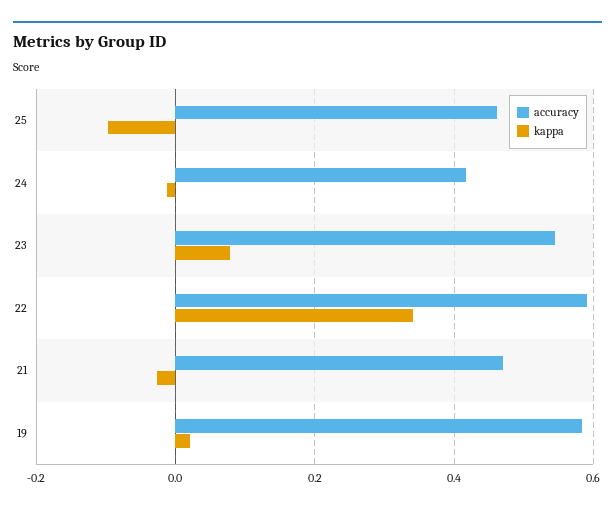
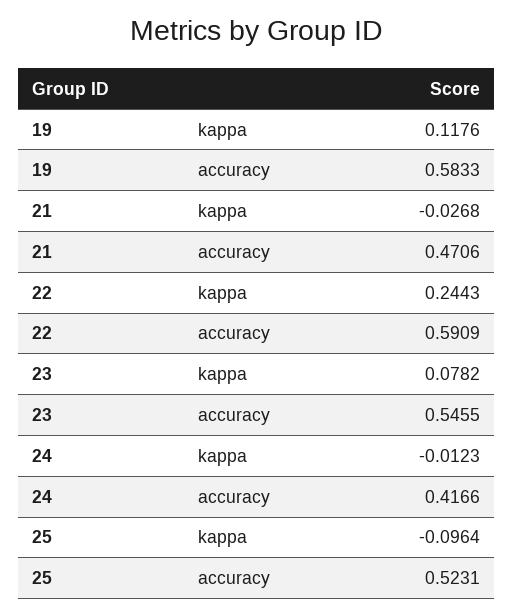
accuracy, 25: 0.46 -> 0.5231
kappa, 22: 0.34 -> 0.2443
kappa, 19: 0.02 -> 0.1176

